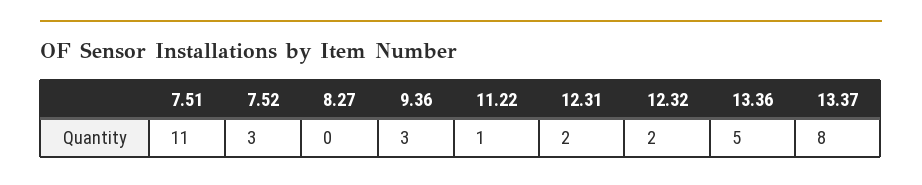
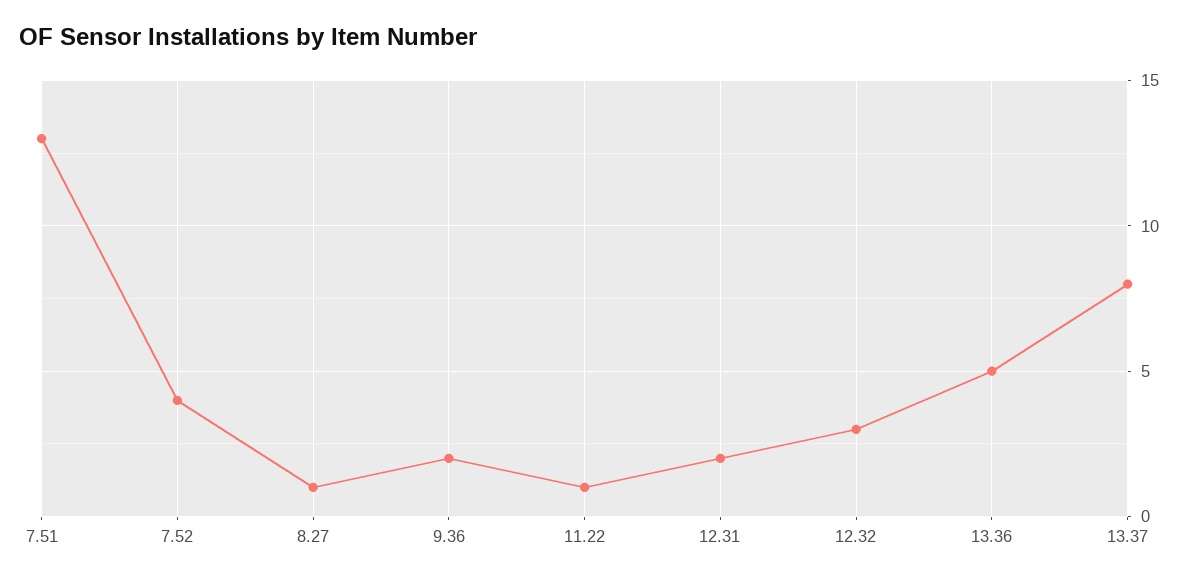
7.51: 11 -> 13
7.52: 3 -> 4
8.27: 0 -> 1
9.36: 3 -> 2
12.32: 2 -> 3

